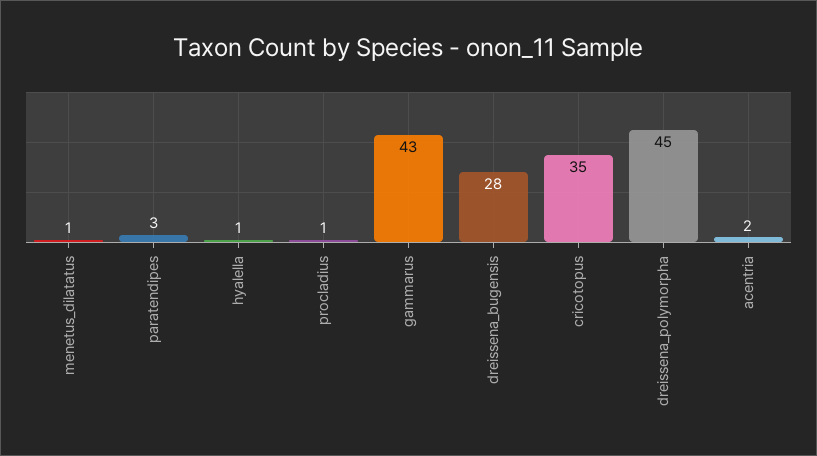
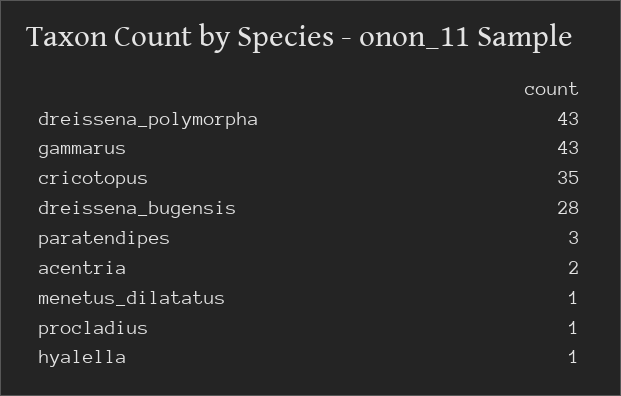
dreissena_polymorpha: 45 -> 43

